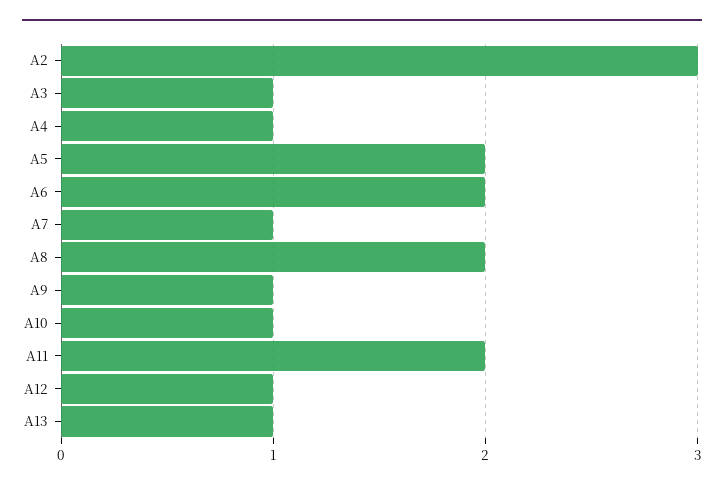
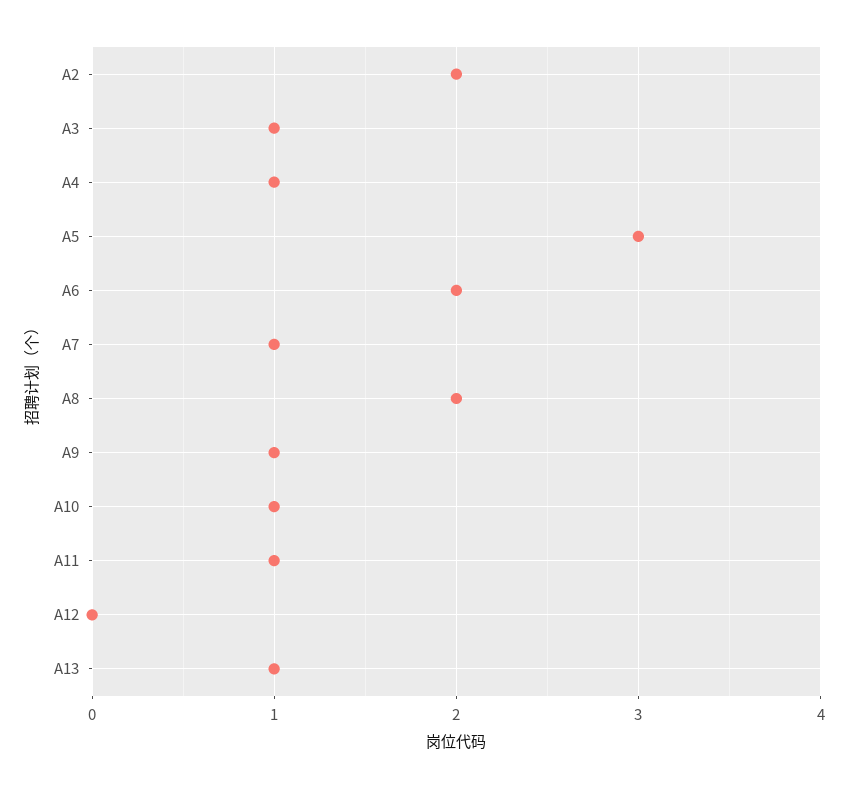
A2: 3 -> 2
A5: 2 -> 3
A11: 2 -> 1
A12: 1 -> 0

